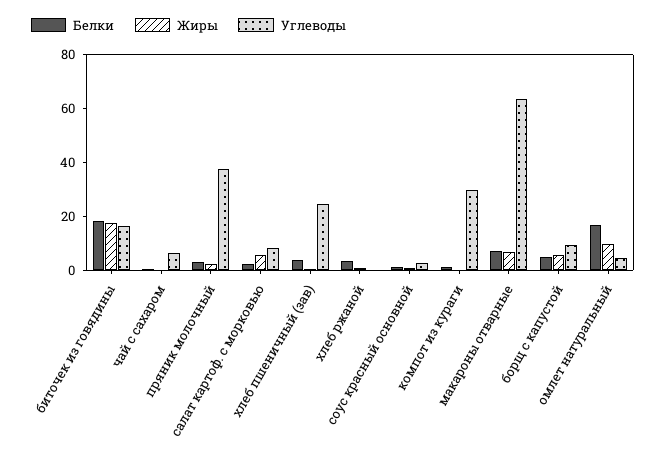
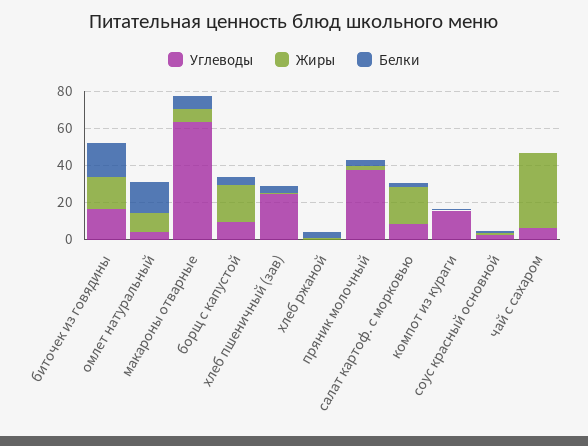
Жиры, чай с сахаром: 0 -> 40
Жиры, салат картоф. с морковью: 5 -> 20
Углеводы, компот из кураги: 30 -> 15
Жиры, борщ с капустой: 5 -> 20

